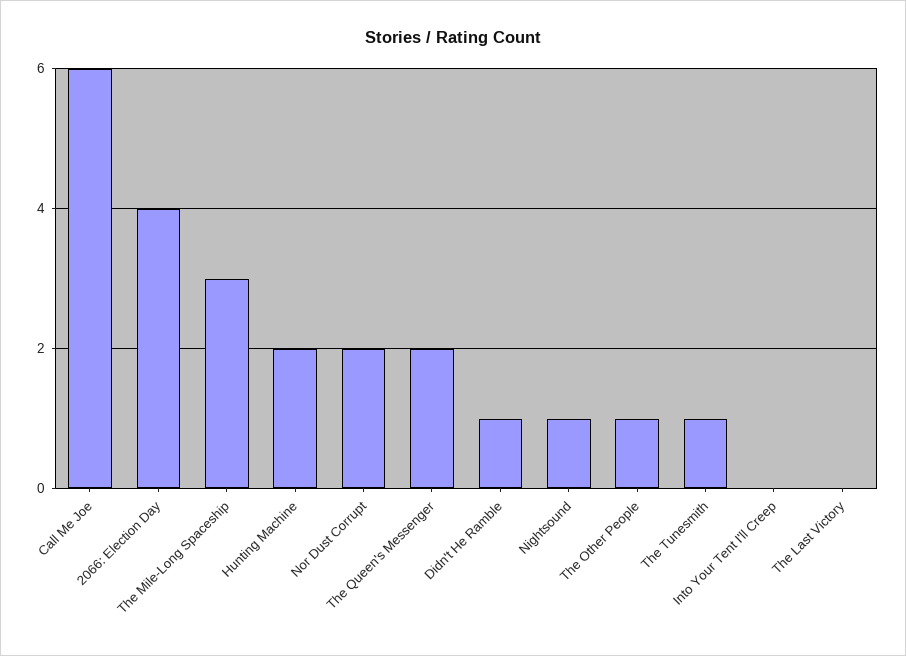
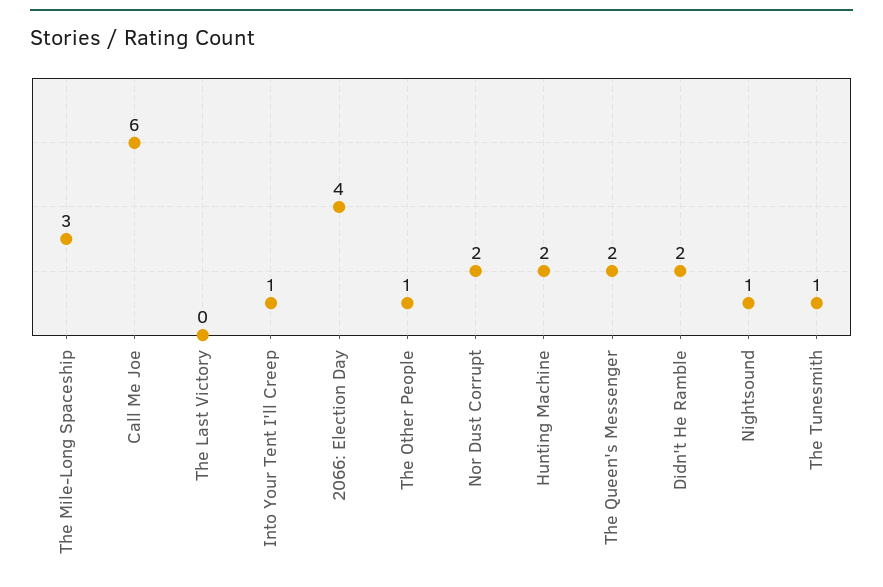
Didn't He Ramble: 1 -> 2
Into Your Tent I'll Creep: 0 -> 1

